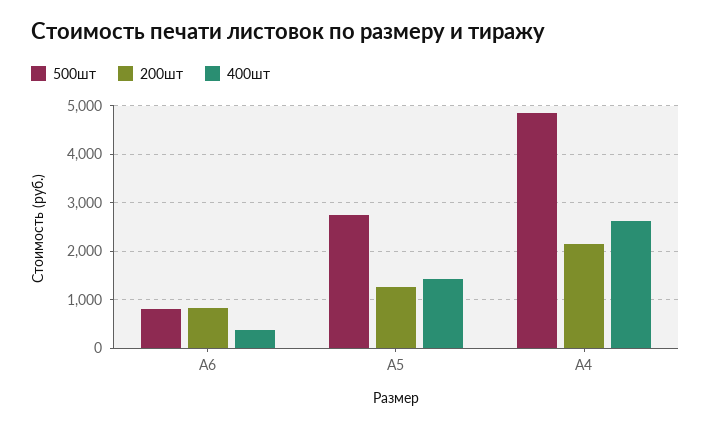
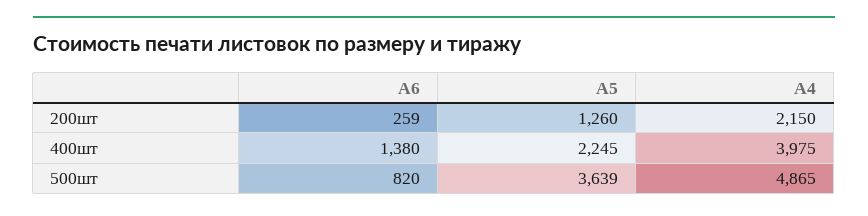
200шт, А6: 800 -> 259
400шт, А6: 400 -> 1380
500шт, А5: 2800 -> 3639
400шт, А5: 1400 -> 2245
400шт, А4: 2600 -> 3975

